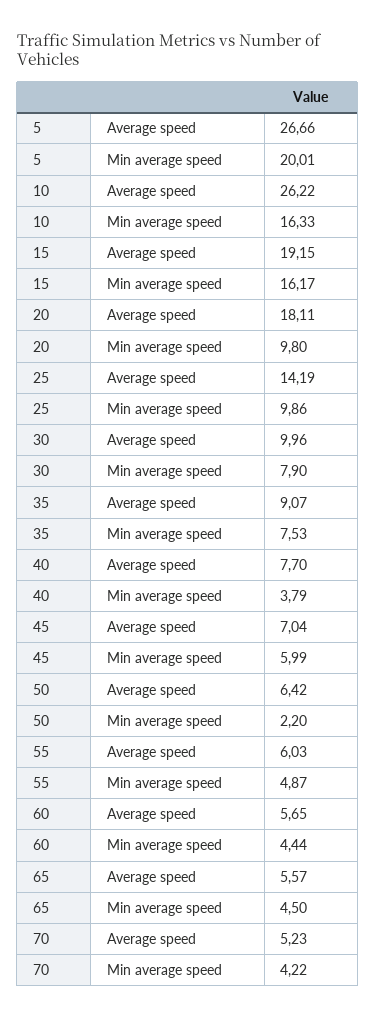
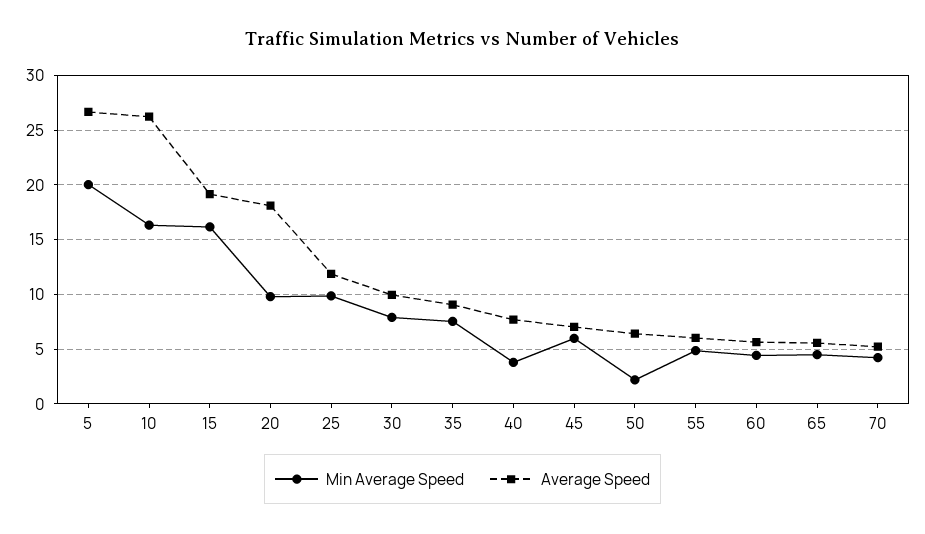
Average speed, 25: 14.19 -> 12

